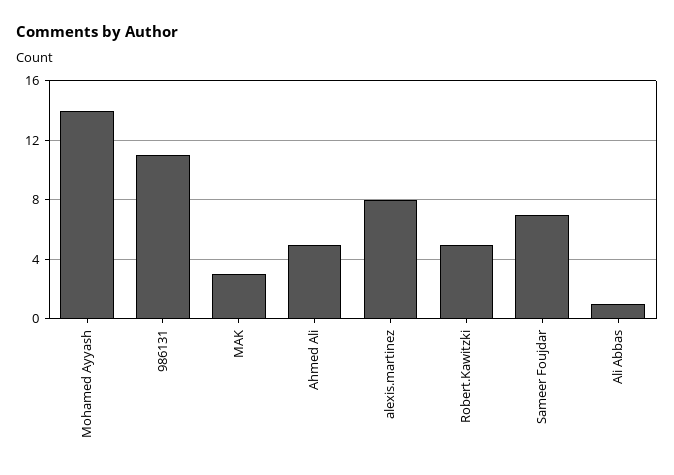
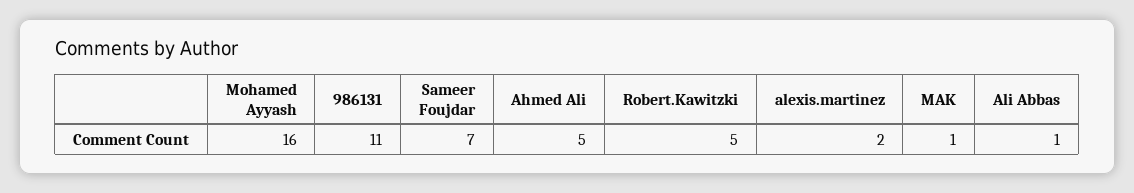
Mohamed Ayyash: 14 -> 16
MAK: 3 -> 1
alexis.martinez: 8 -> 2

